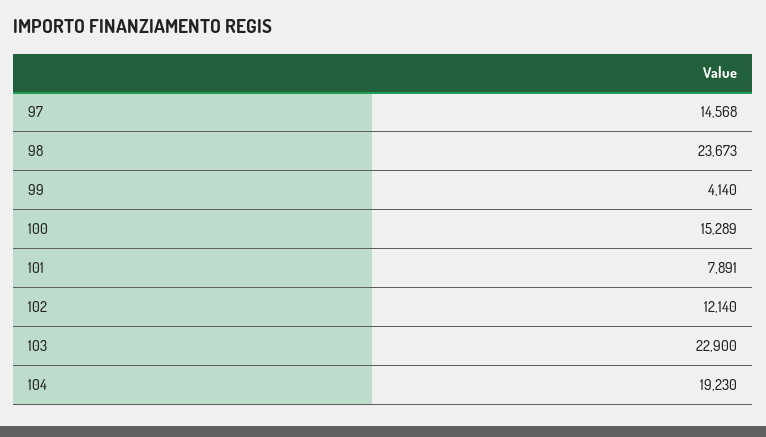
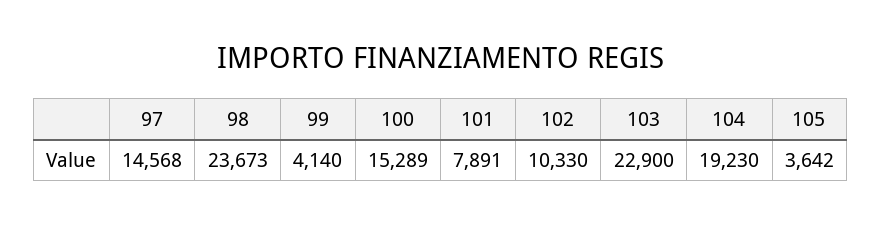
102: 12140 -> 10330
105: none -> 3642

